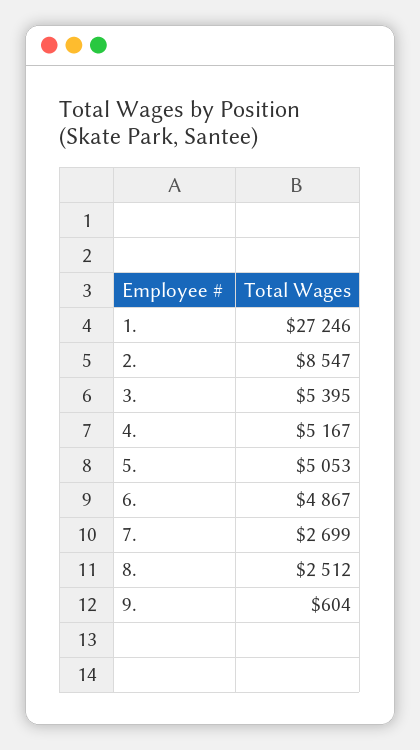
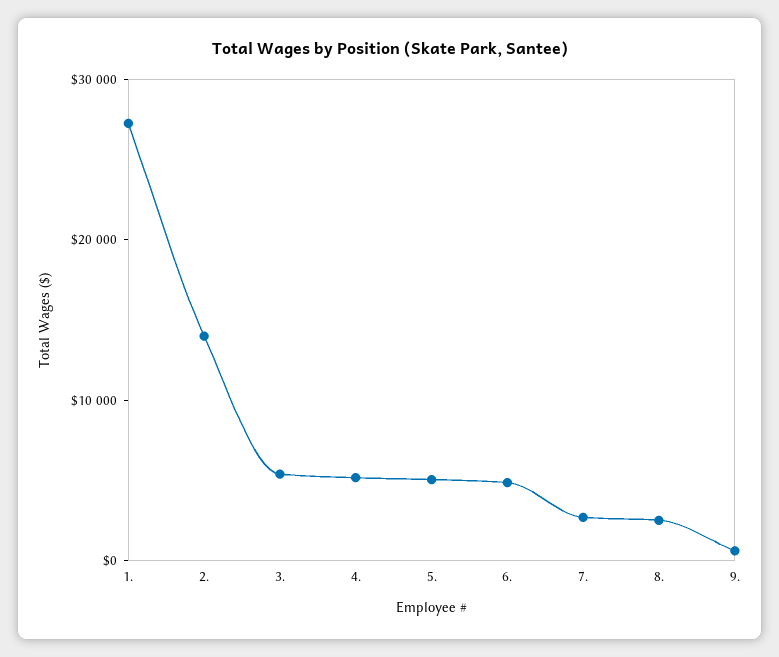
2.: 8547 -> 14000

